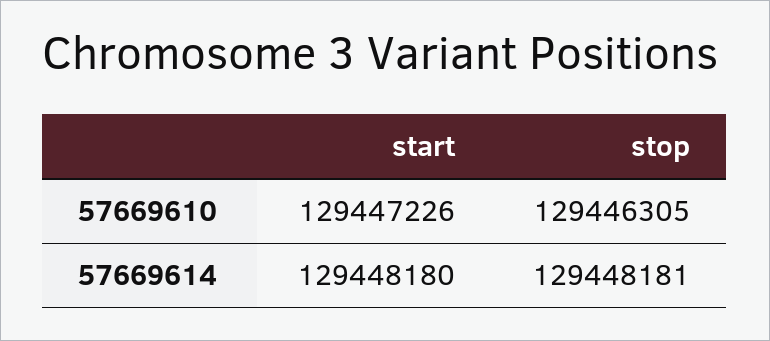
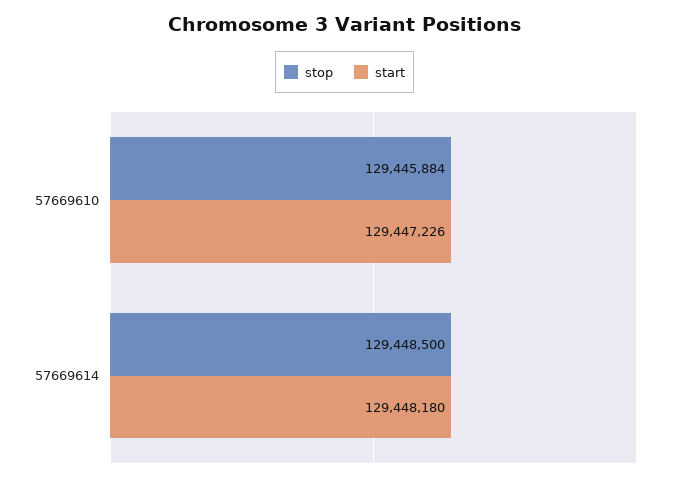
stop, 57669610: 129446305 -> 129445884
stop, 57669614: 129448181 -> 129448500

